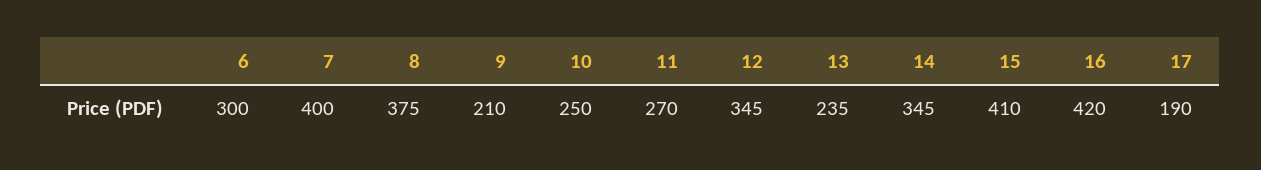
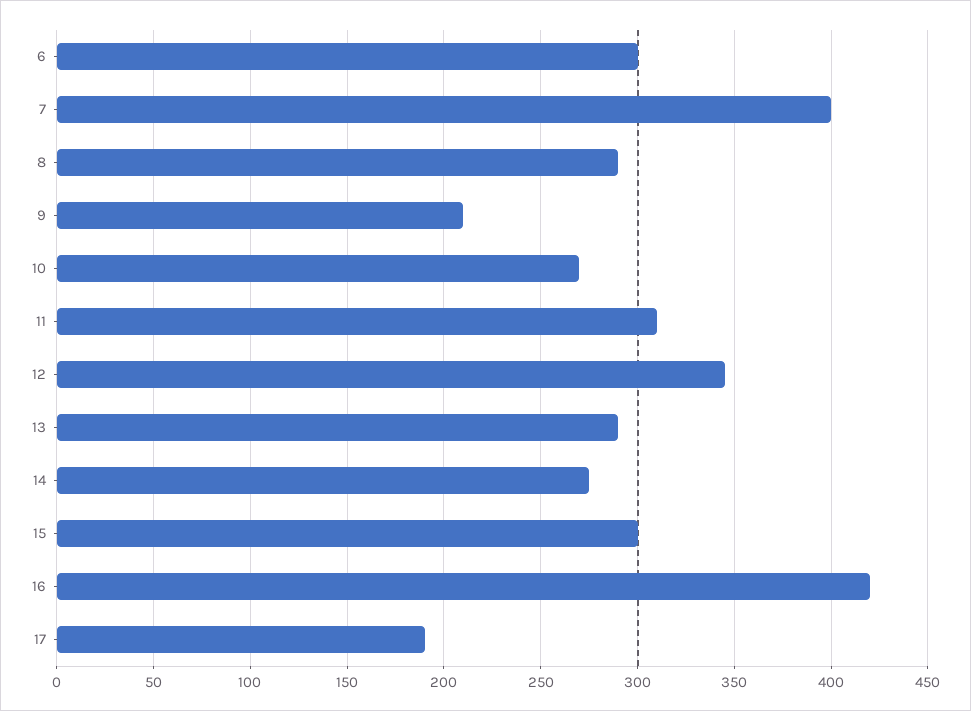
8: 375 -> 290
10: 250 -> 270
11: 270 -> 310
13: 235 -> 290
14: 345 -> 275
15: 410 -> 300

